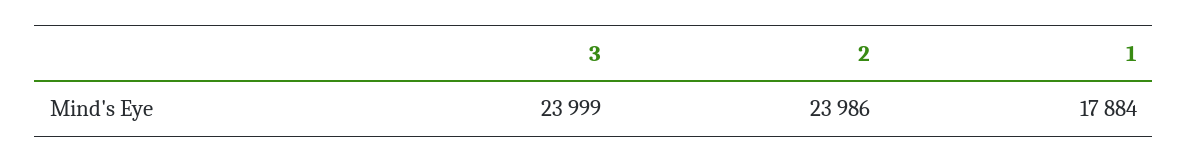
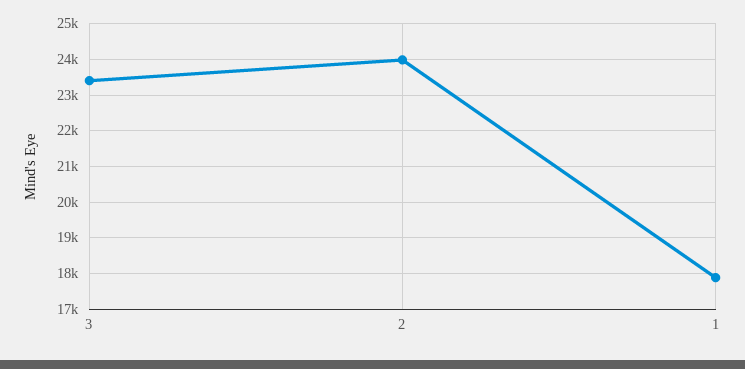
3: 23999 -> 23400

